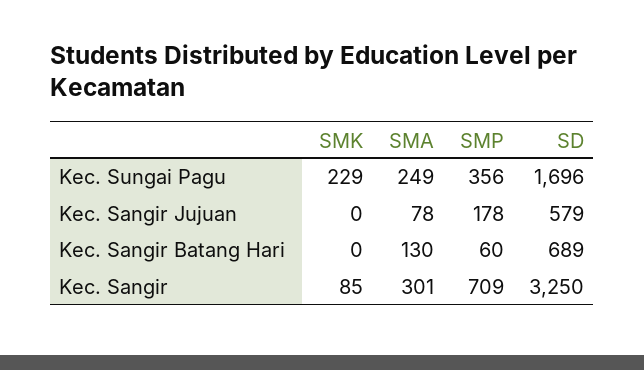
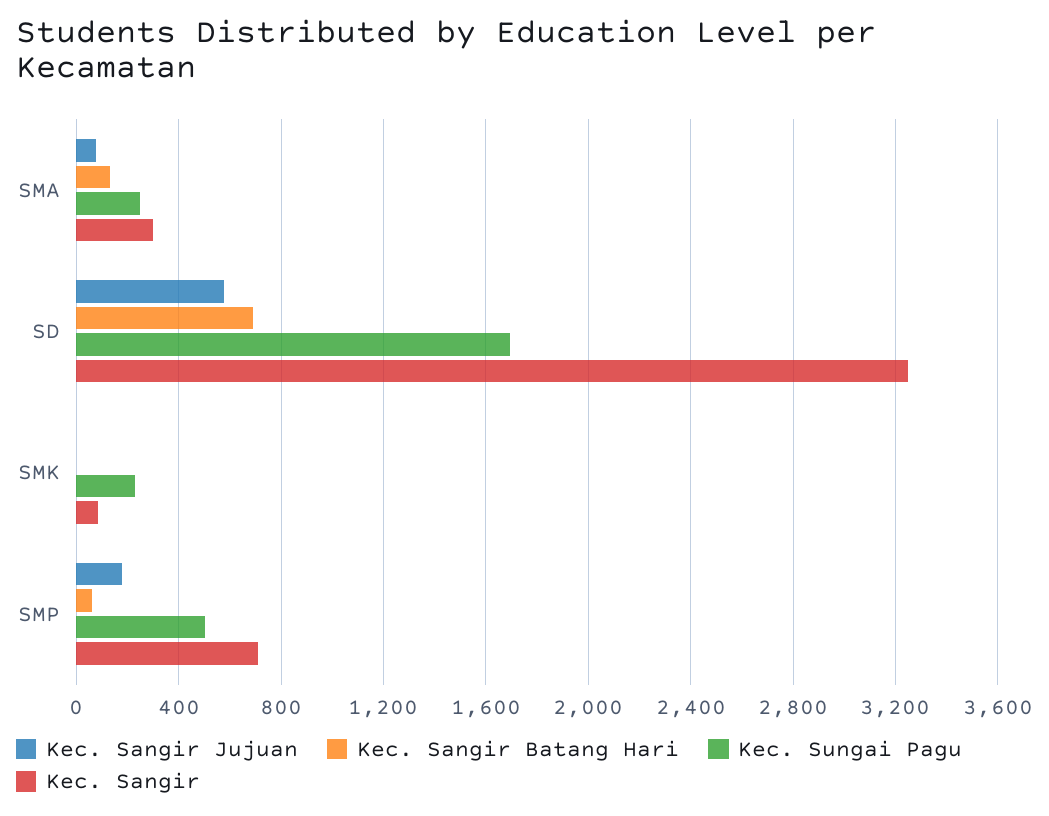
Kec. Sungai Pagu, SMP: 356 -> 500

